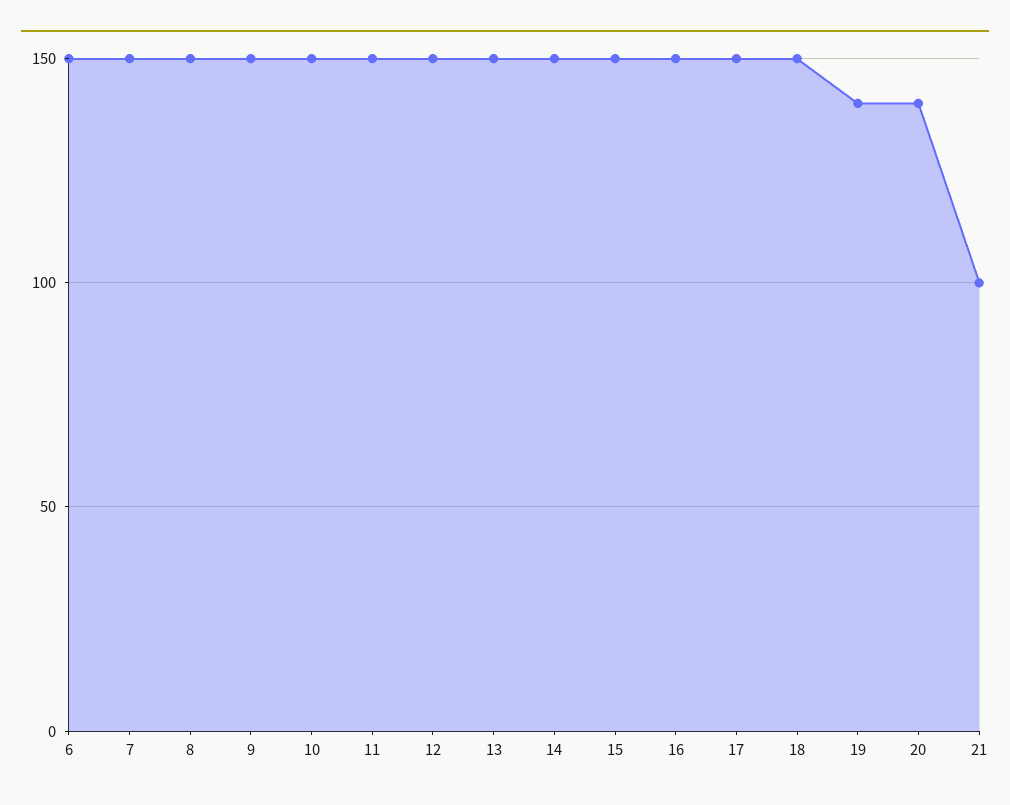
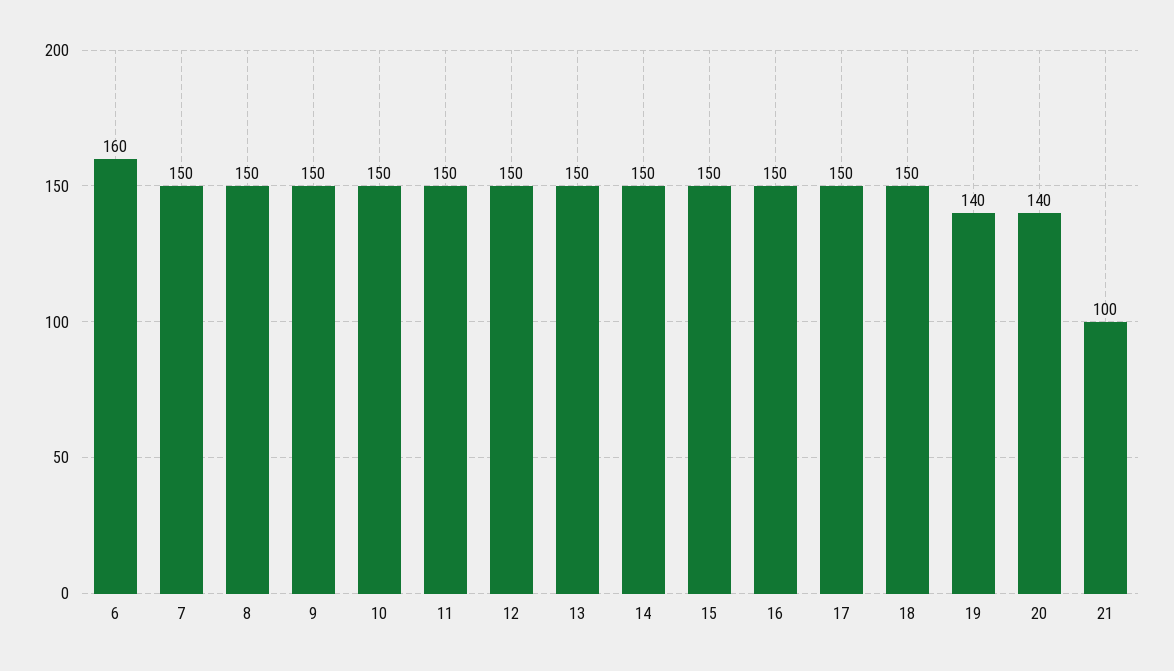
6: 150 -> 160

